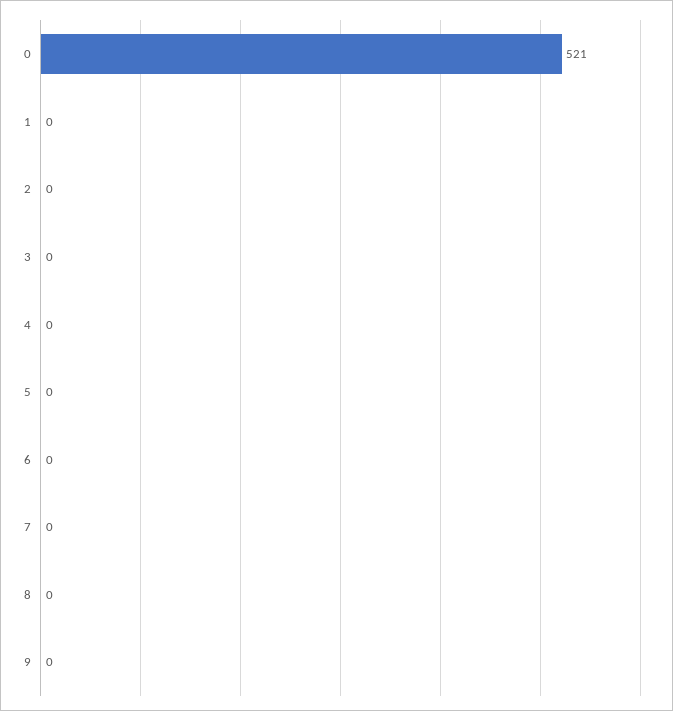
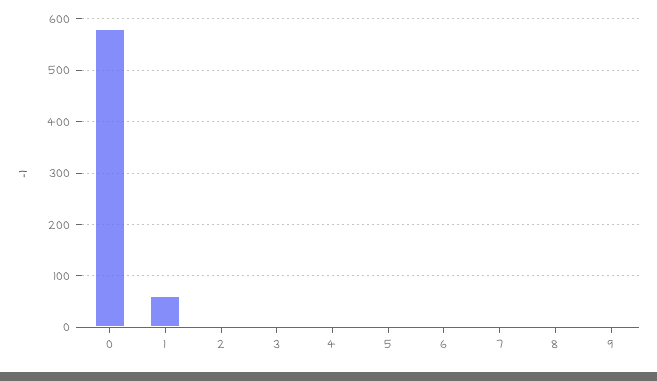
0: 521 -> 580
1: 0 -> 60

